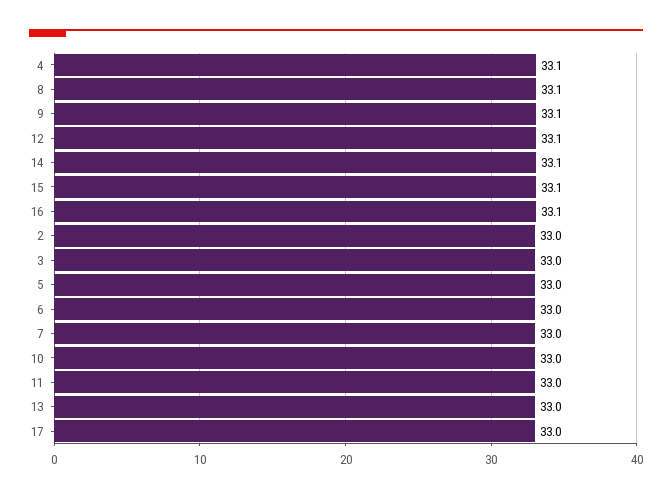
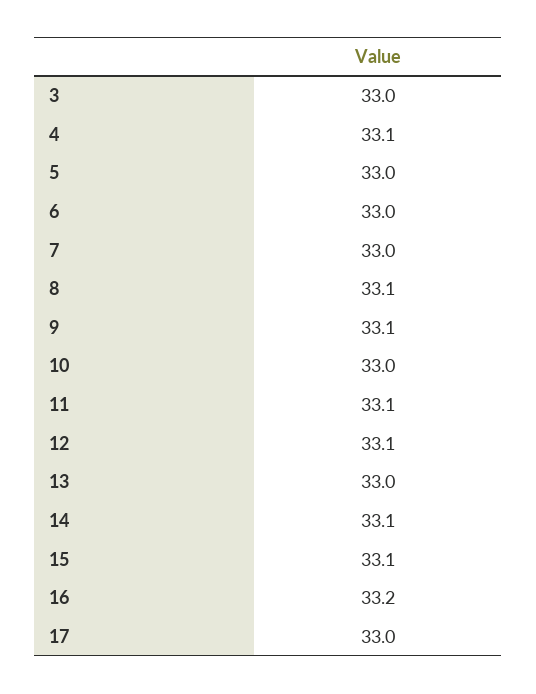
16: 33.1 -> 33.2
2: 33 -> none
11: 33 -> 33.1

